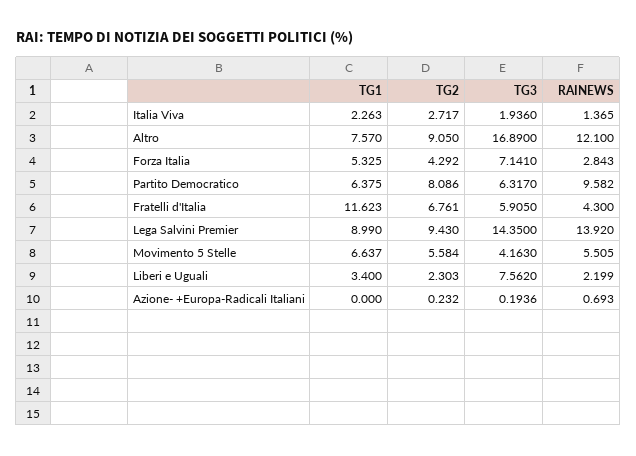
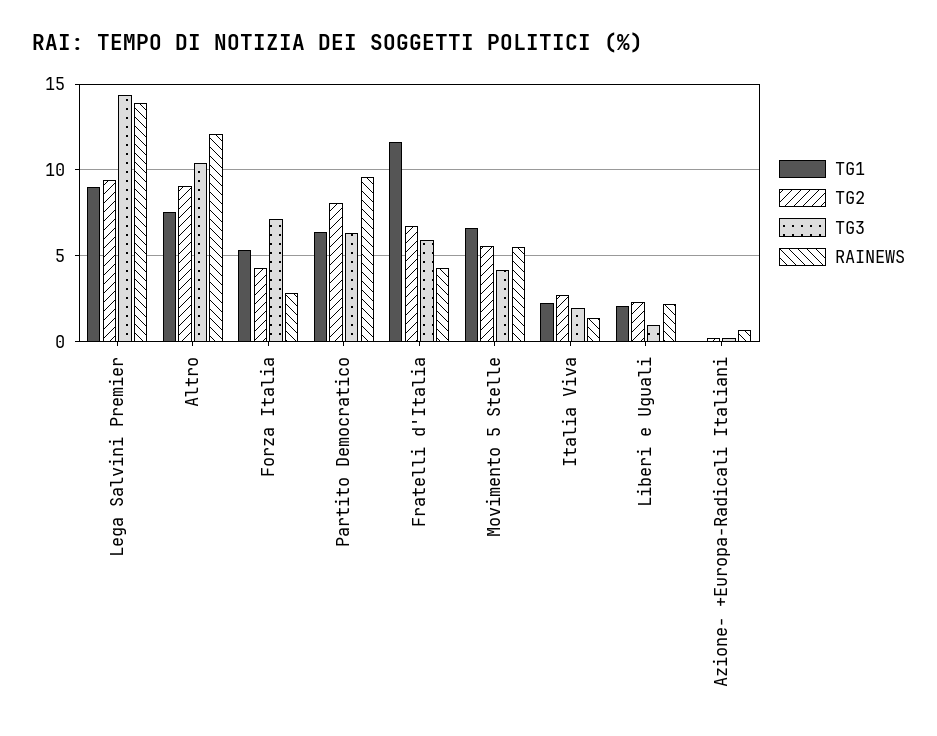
TG3, Altro: 16.89 -> 10.5
TG1, Liberi e Uguali: 3.4 -> 2
TG3, Liberi e Uguali: 7.562 -> 1

